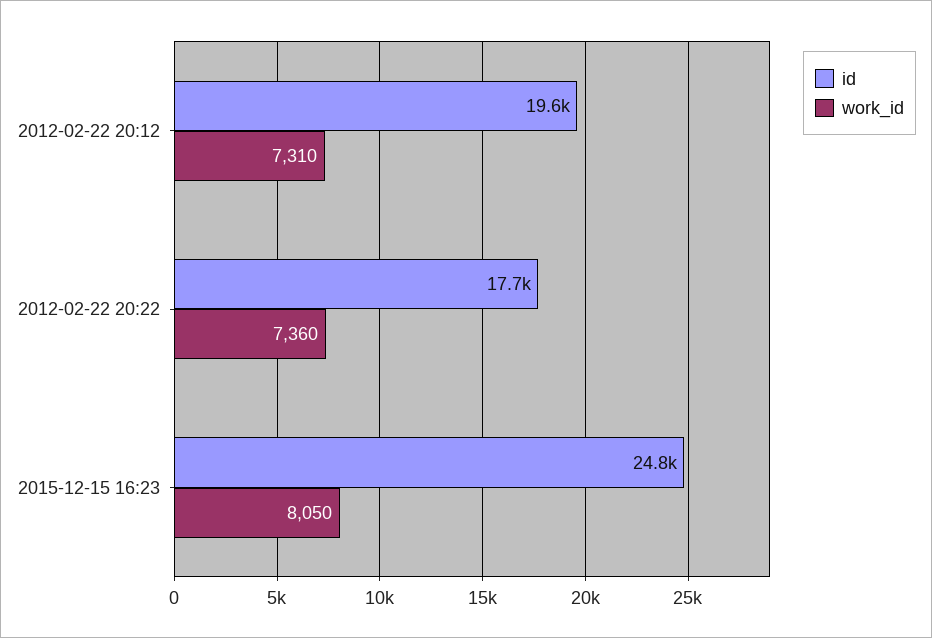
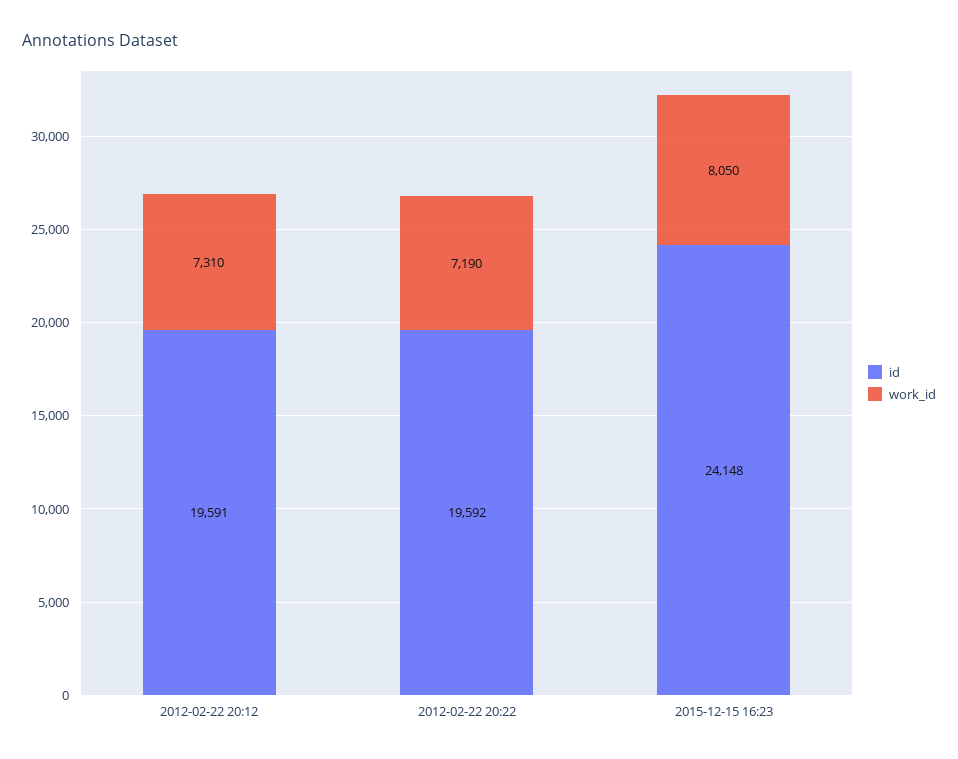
id, 2012-02-22 20:22: 17700 -> 19592
work_id, 2012-02-22 20:22: 7360 -> 7190
id, 2015-12-15 16:23: 24800 -> 24148

